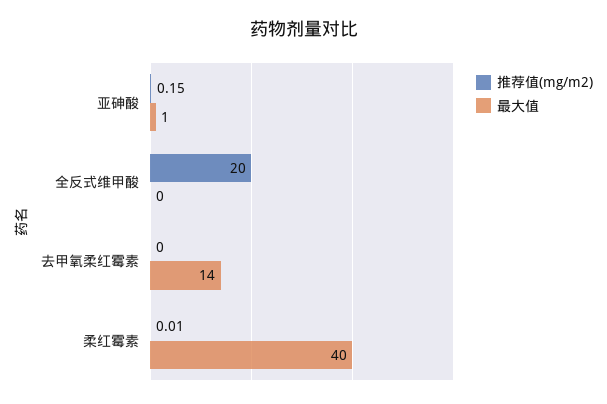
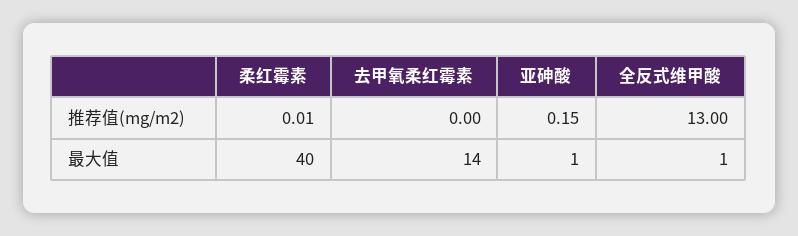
推荐值(mg/m2), 全反式维甲酸: 20 -> 13
最大值, 全反式维甲酸: 0 -> 1

